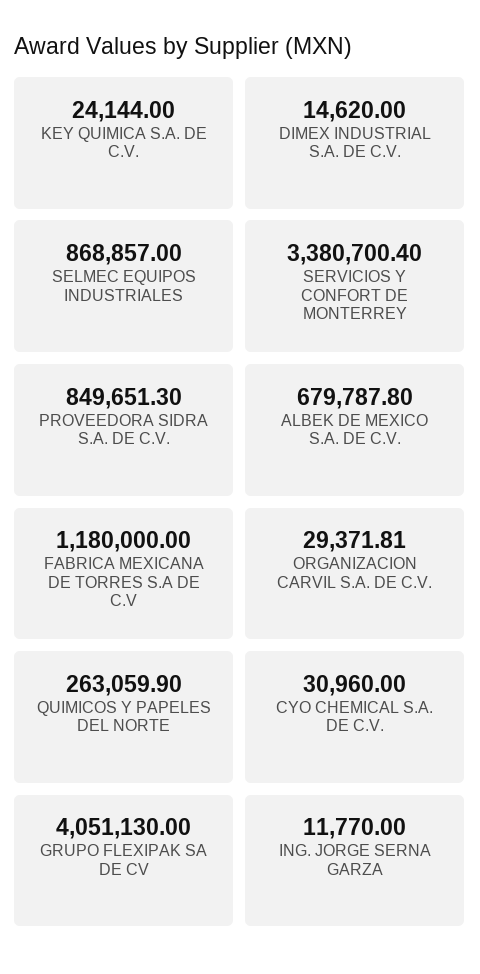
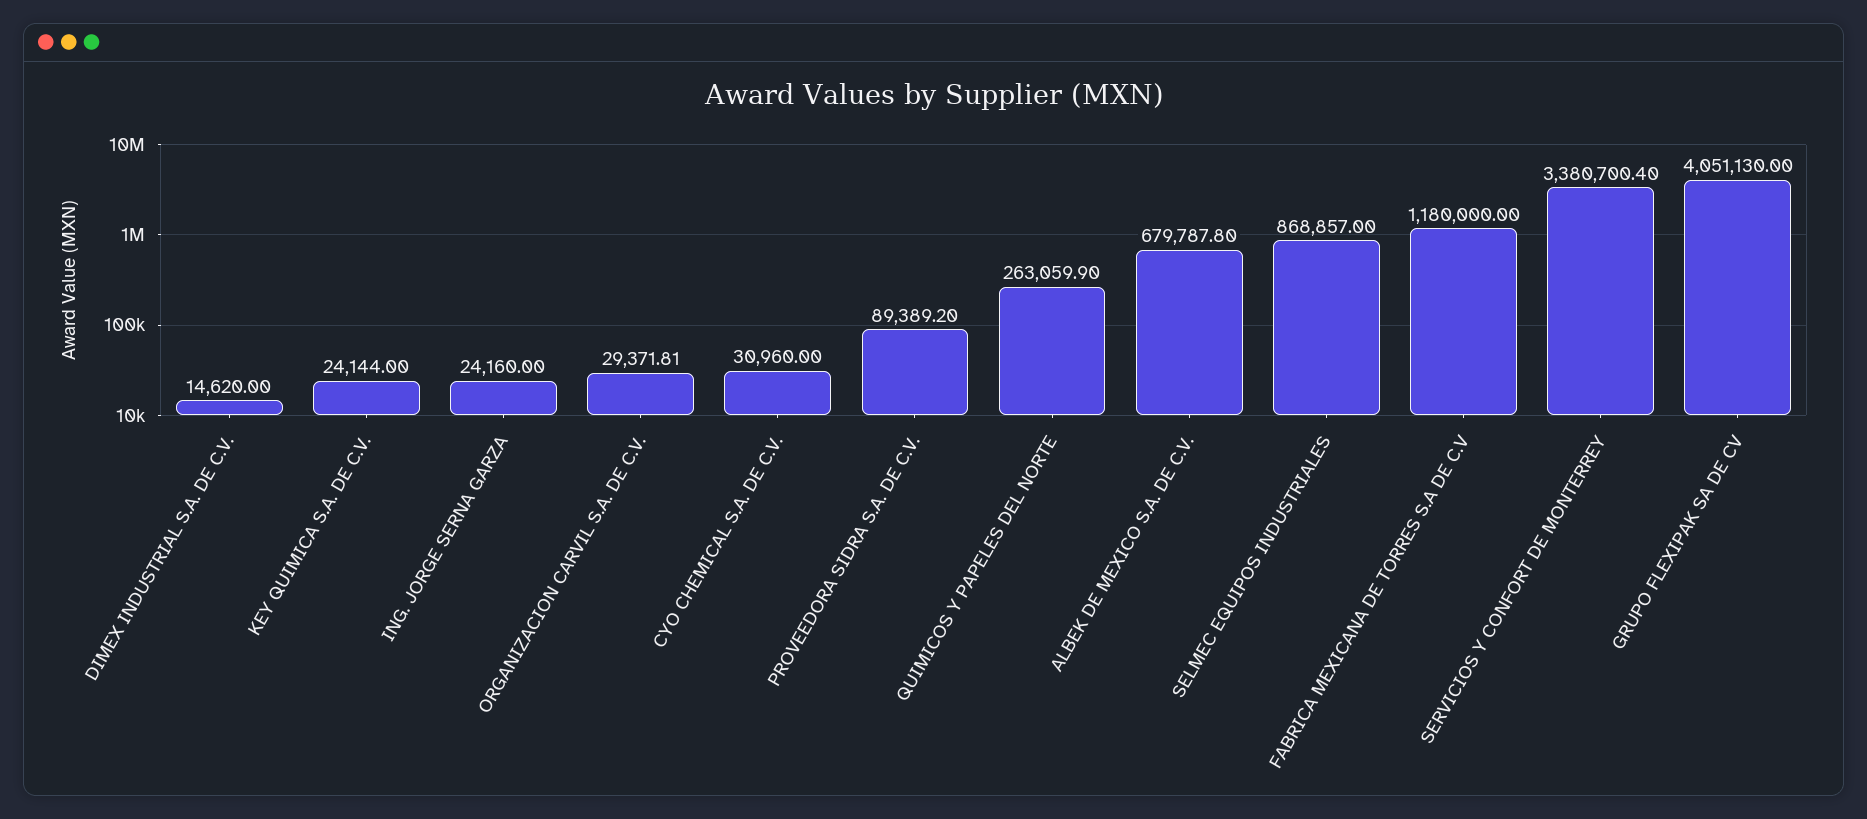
PROVEEDORA SIDRA S.A. DE C.V.: 849651.3 -> 89389.2
ING. JORGE SERNA GARZA: 11770 -> 24160

